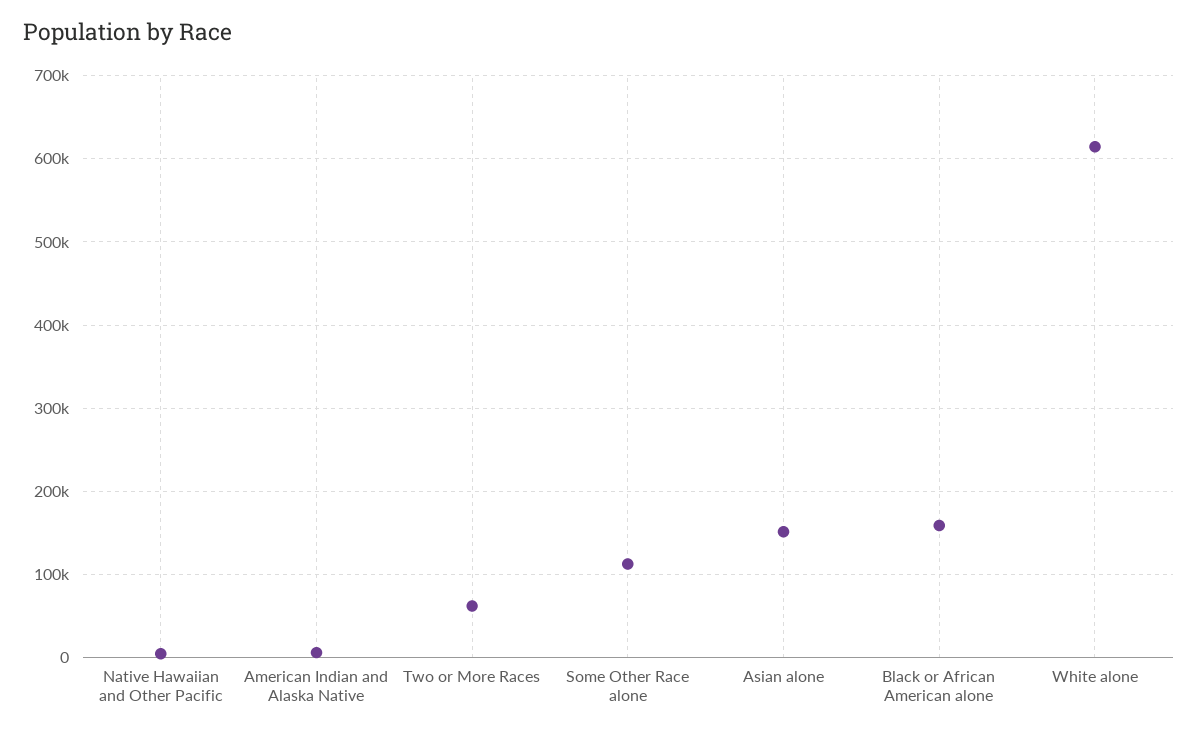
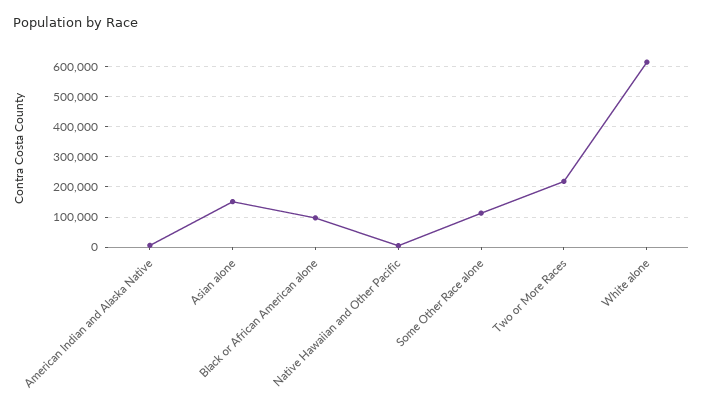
Two or More Races: 60000 -> 220000
Black or African American alone: 160000 -> 100000

